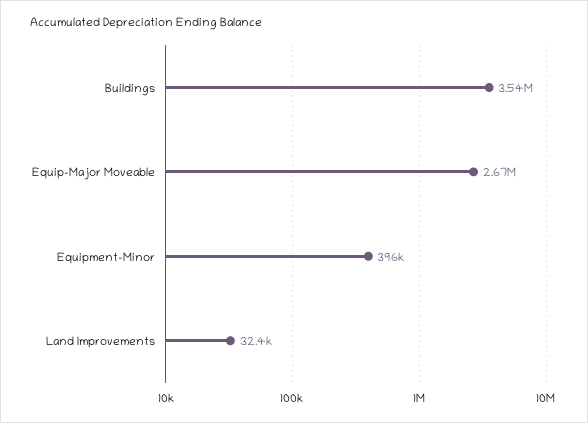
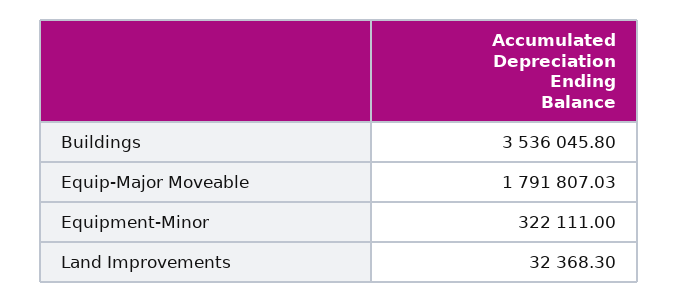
Equip-Major Moveable: 2670000 -> 1791807.03
Equipment-Minor: 396000 -> 322111

